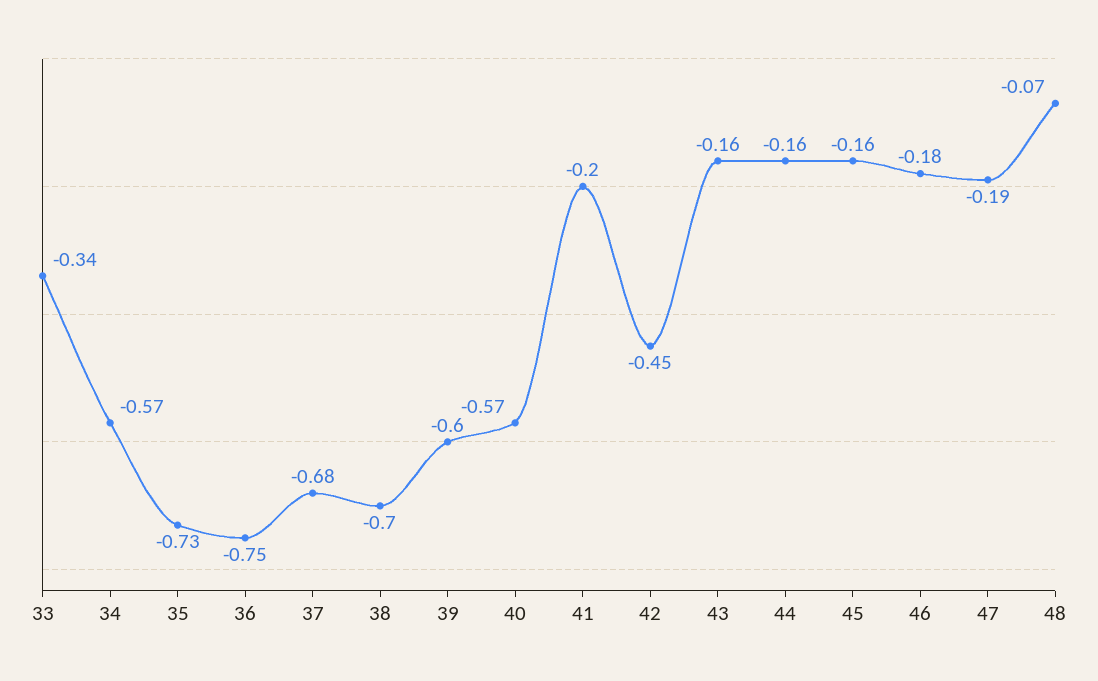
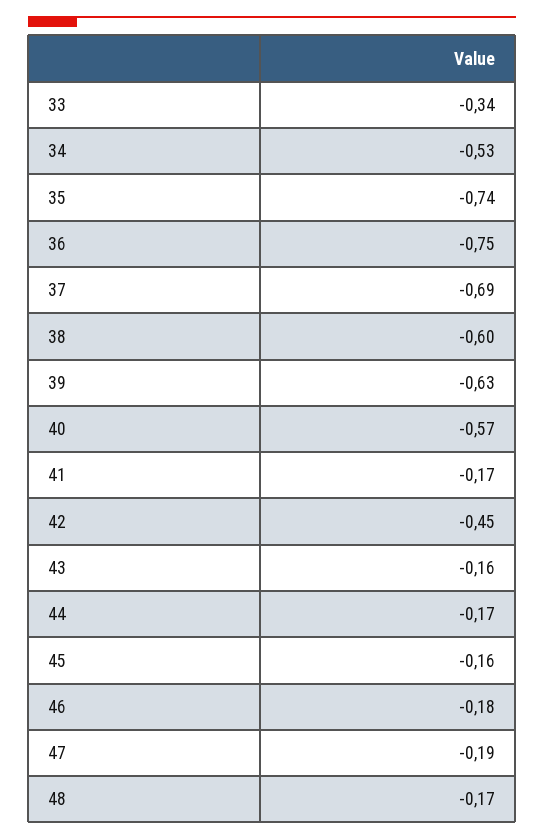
34: -0.57 -> -0.53
35: -0.73 -> -0.74
37: -0.68 -> -0.69
38: -0.7 -> -0.6
39: -0.6 -> -0.63
41: -0.2 -> -0.17
44: -0.16 -> -0.17
48: -0.07 -> -0.17

